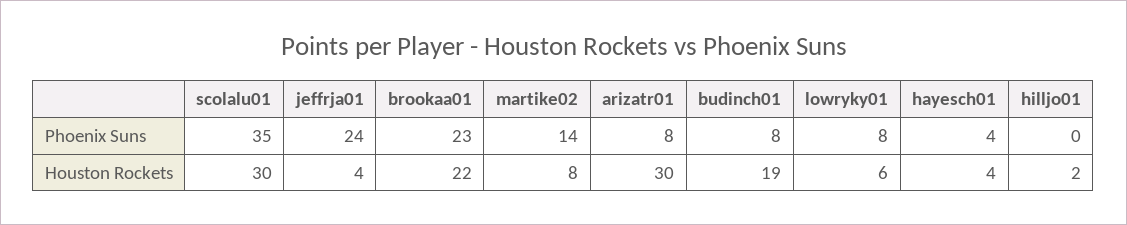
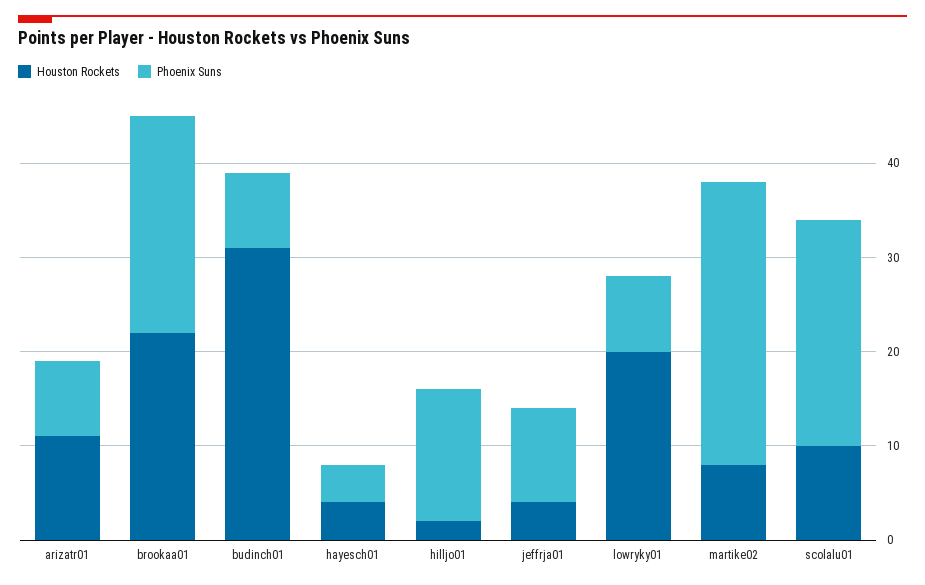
Phoenix Suns, scolalu01: 35 -> 24
Phoenix Suns, jeffrja01: 24 -> 10
Phoenix Suns, martike02: 14 -> 30
Phoenix Suns, hilljo01: 0 -> 14
Houston Rockets, scolalu01: 30 -> 10
Houston Rockets, arizatr01: 30 -> 11
Houston Rockets, budinch01: 19 -> 31
Houston Rockets, lowryky01: 6 -> 20

